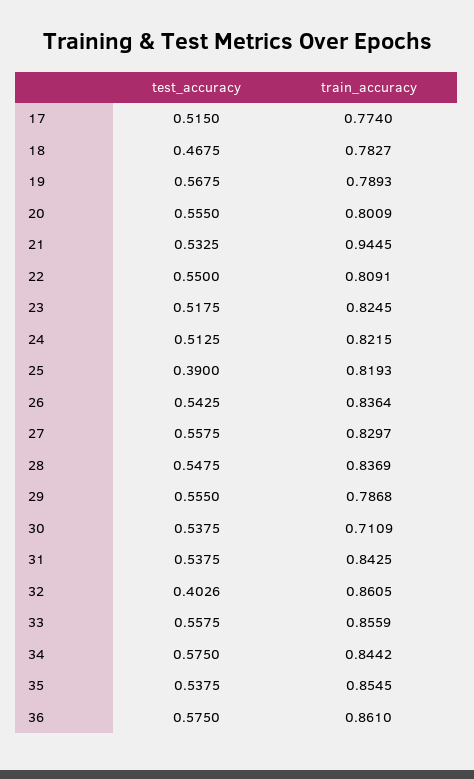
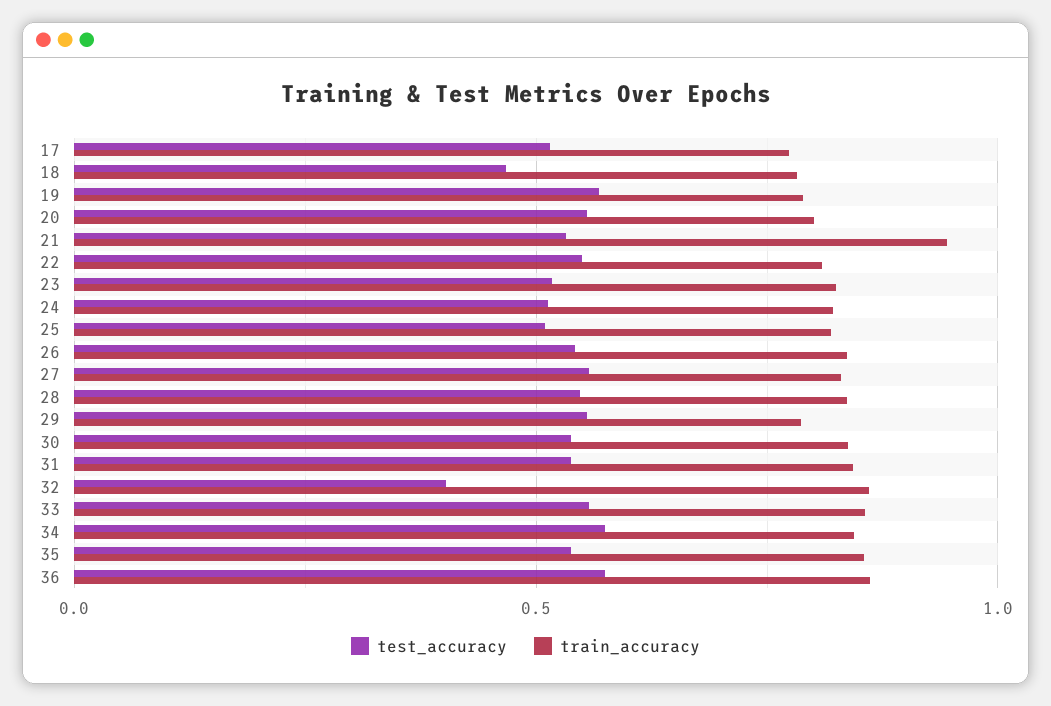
test_accuracy, 25: 0.39 -> 0.5
train_accuracy, 30: 0.7109 -> 0.85

